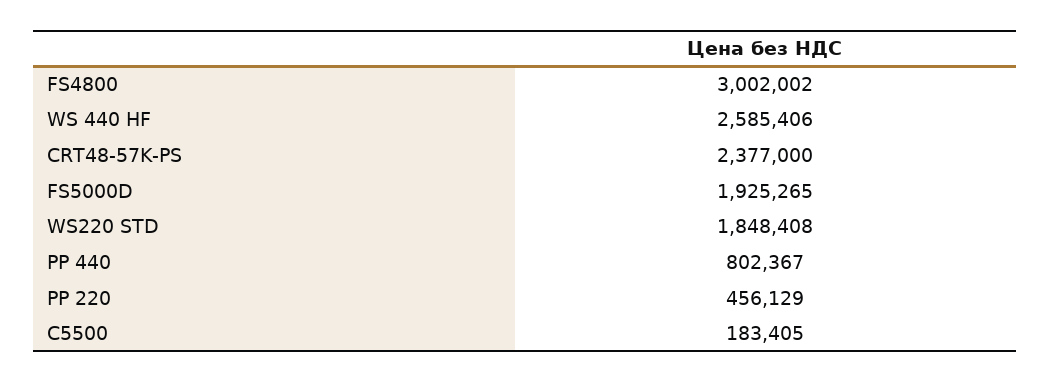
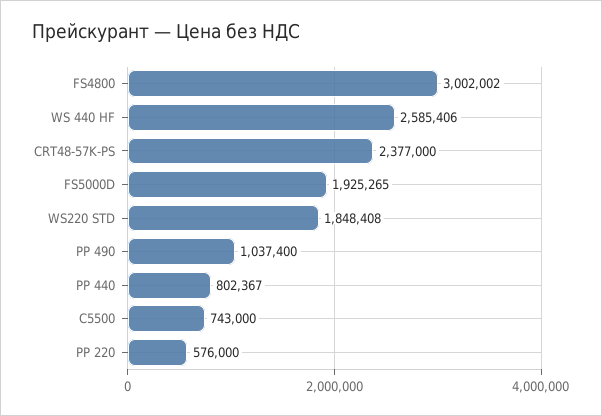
PP 220: 456129 -> 576000
C5500: 183405 -> 743000
PP 490: none -> 1037400

